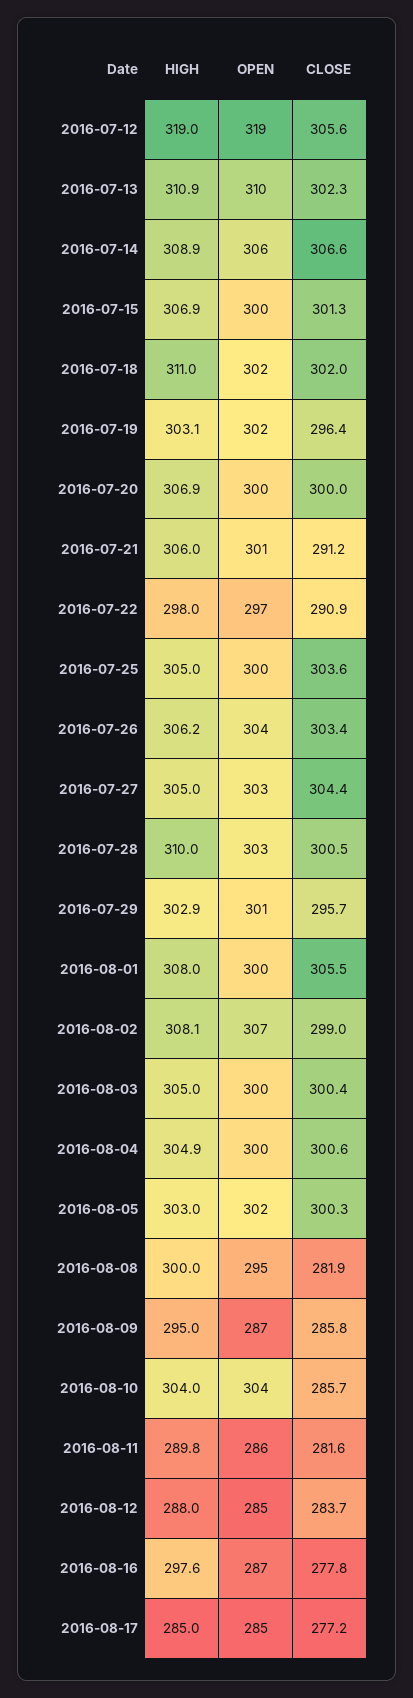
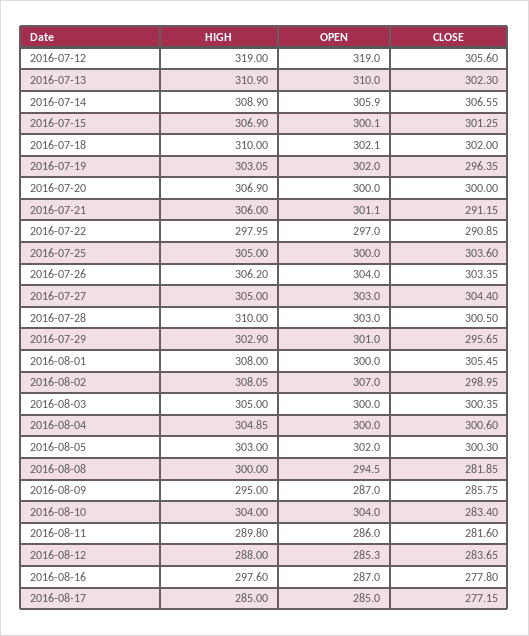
HIGH, 2016-07-18: 311 -> 310
CLOSE, 2016-08-10: 285.7 -> 283.4

